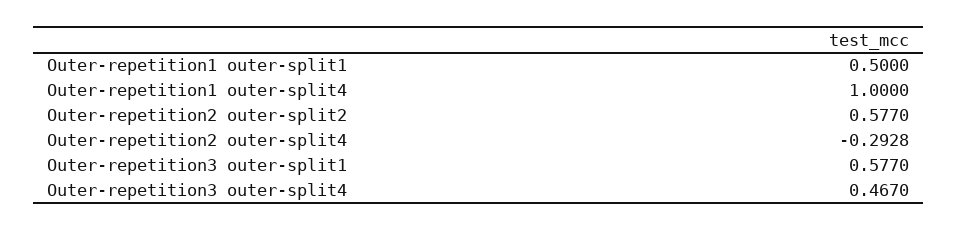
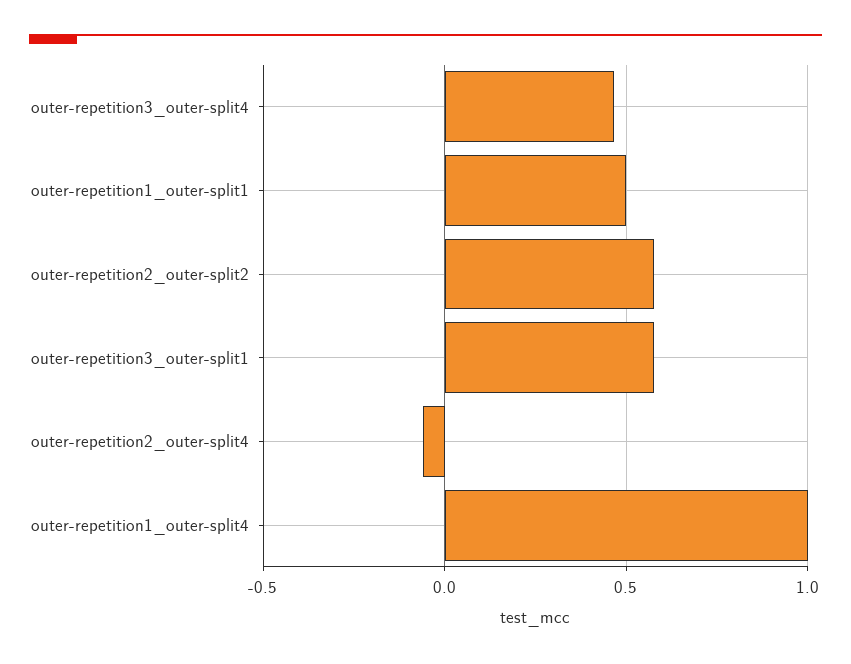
Outer-repetition2 outer-split4: -0.2928 -> -0.05

